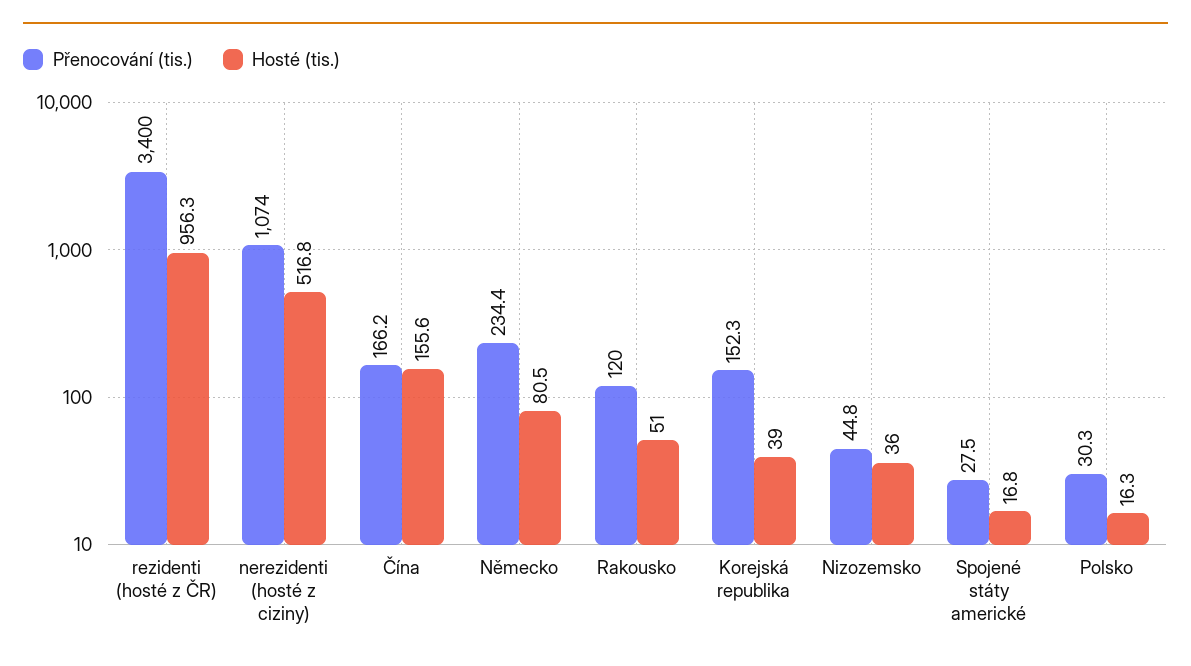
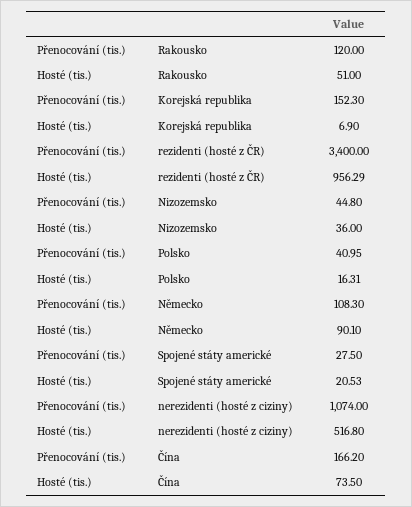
Hosté (tis.), Čína: 155.6 -> 73.5
Přenocování (tis.), Německo: 234.4 -> 108.3
Hosté (tis.), Německo: 80.5 -> 90.1
Hosté (tis.), Korejská republika: 39 -> 6.9
Hosté (tis.), Spojené státy americké: 16.8 -> 20.53
Přenocování (tis.), Polsko: 30.3 -> 40.95

